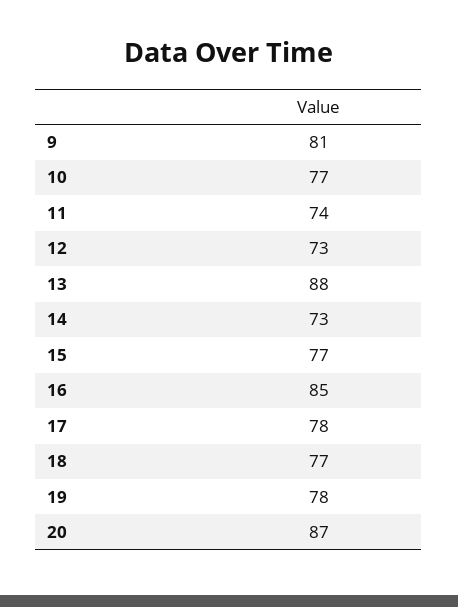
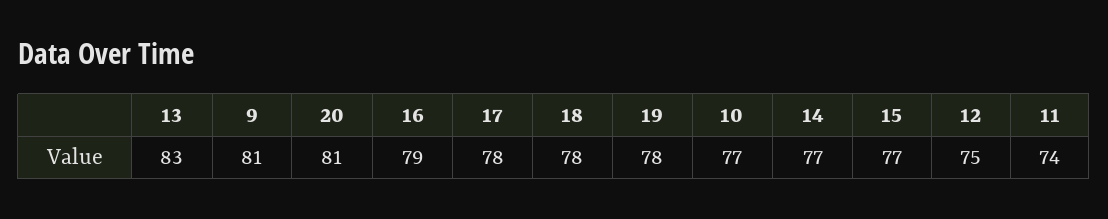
12: 73 -> 75
13: 88 -> 83
14: 73 -> 77
16: 85 -> 79
18: 77 -> 78
20: 87 -> 81

